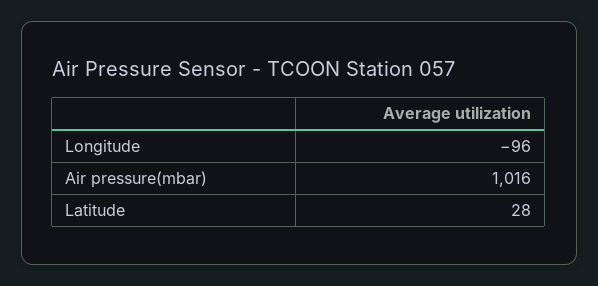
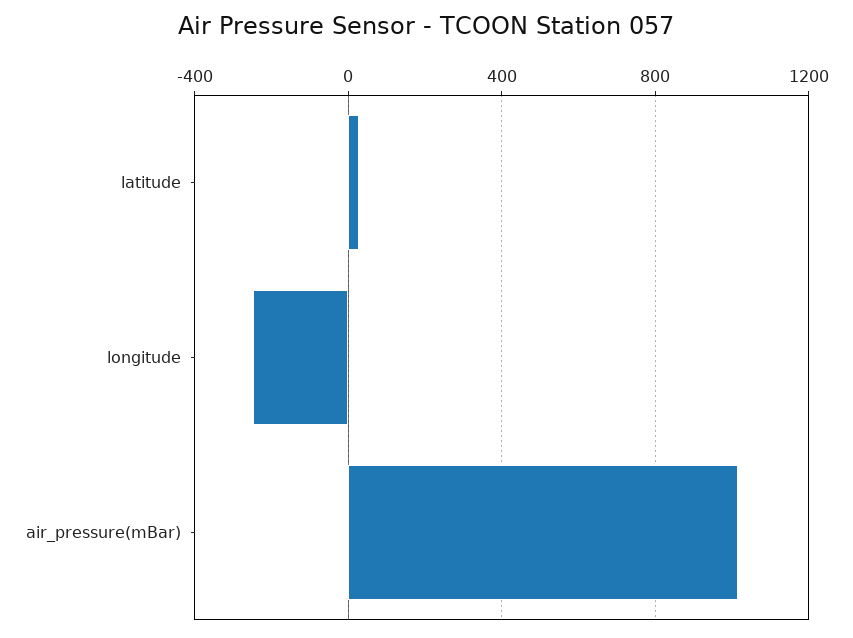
Longitude: -96 -> -250

